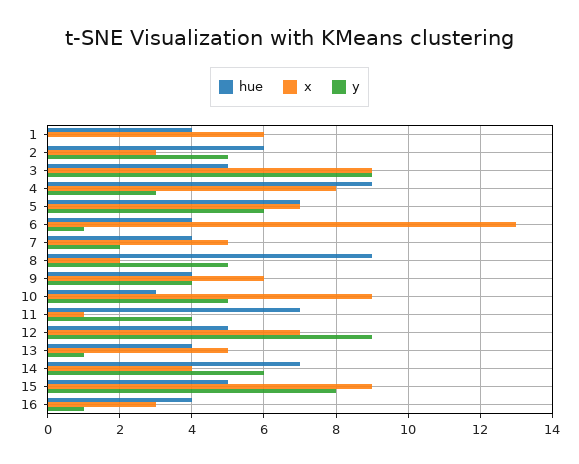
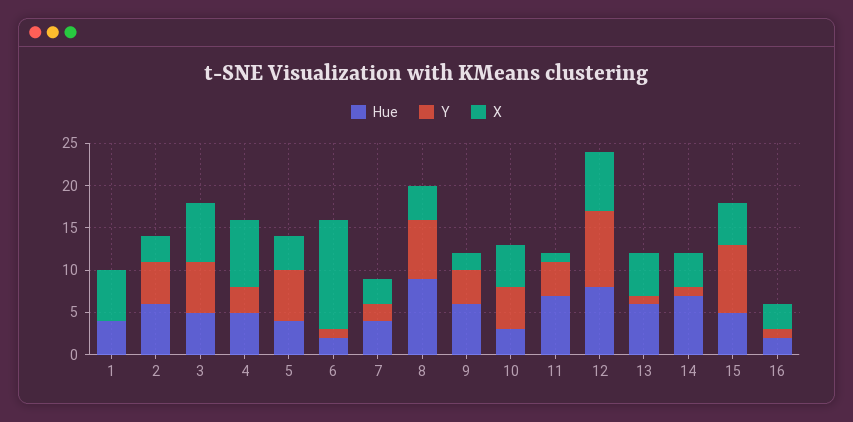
x, 3: 9 -> 7
y, 3: 9 -> 6
hue, 4: 9 -> 5
hue, 5: 7 -> 4
x, 5: 7 -> 4
hue, 6: 4 -> 2
x, 7: 5 -> 3
x, 8: 2 -> 4
y, 8: 5 -> 7
hue, 9: 4 -> 6
x, 9: 6 -> 2
x, 10: 9 -> 5
hue, 12: 5 -> 8
hue, 13: 4 -> 6
y, 14: 6 -> 1
x, 15: 9 -> 5
hue, 16: 4 -> 2

